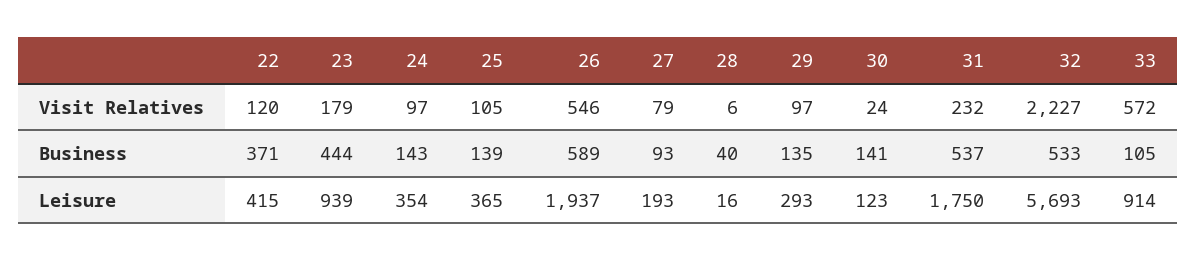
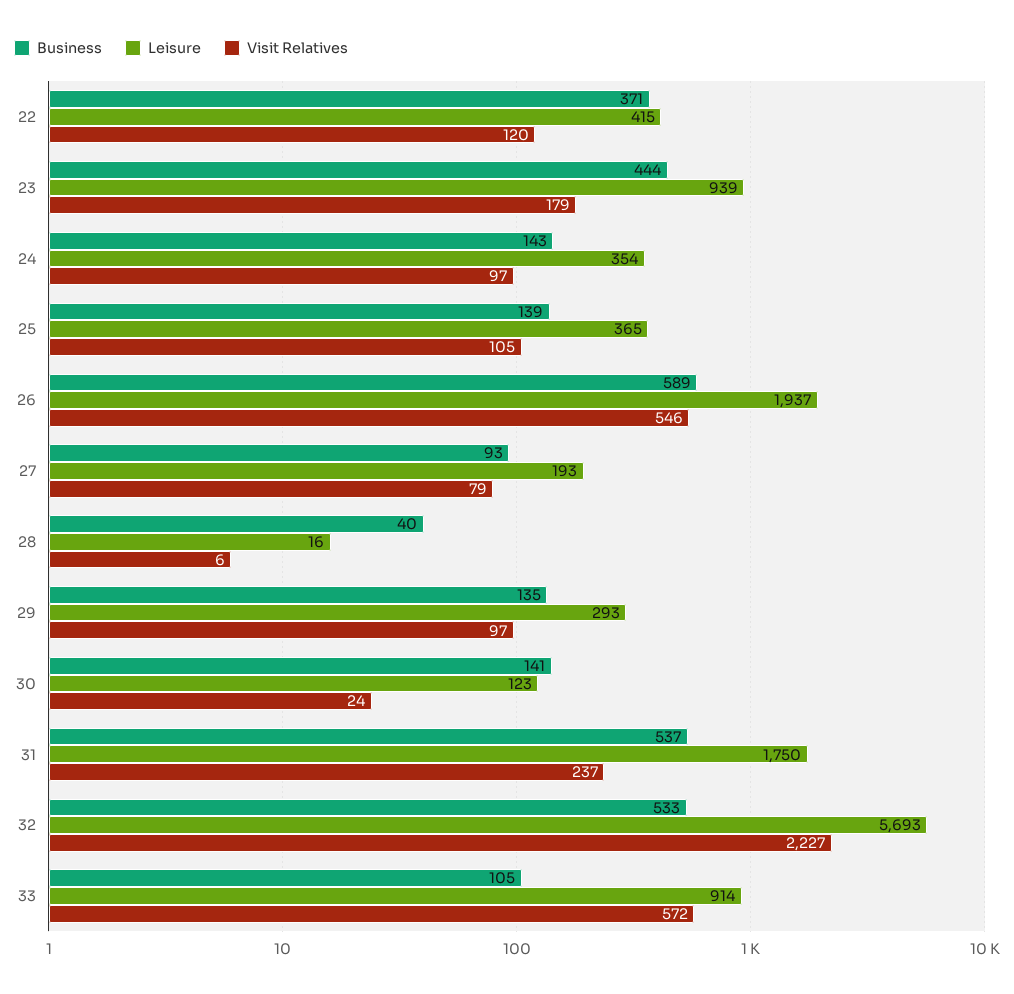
Visit Relatives, 31: 232 -> 237

